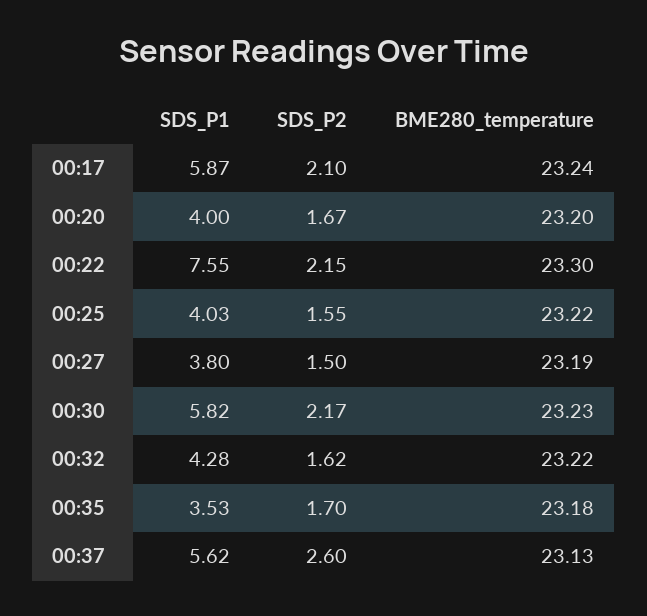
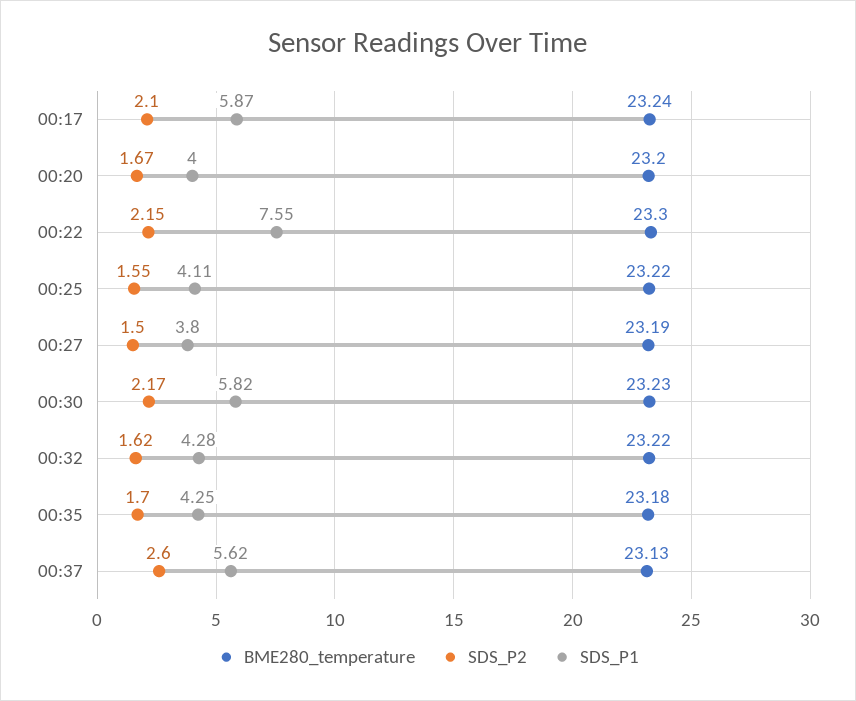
SDS_P1, 00:25: 4.03 -> 4.11
SDS_P1, 00:35: 3.53 -> 4.25

